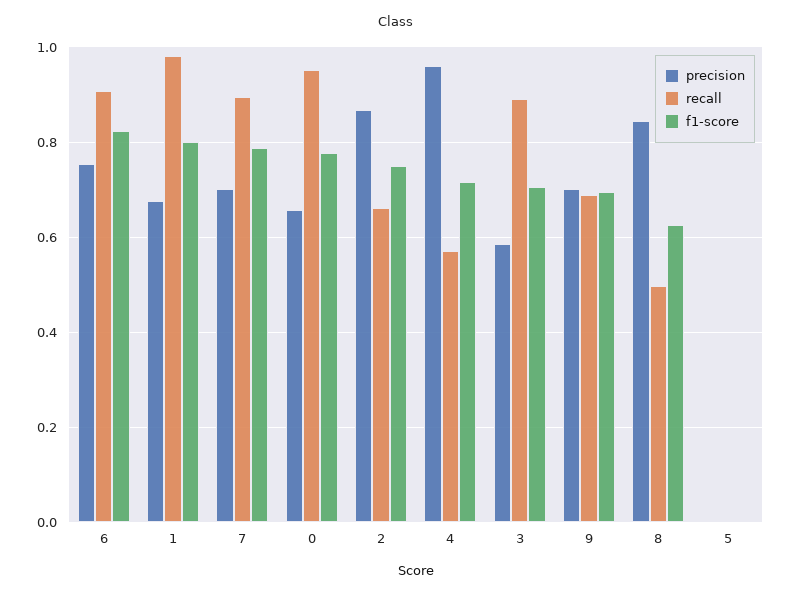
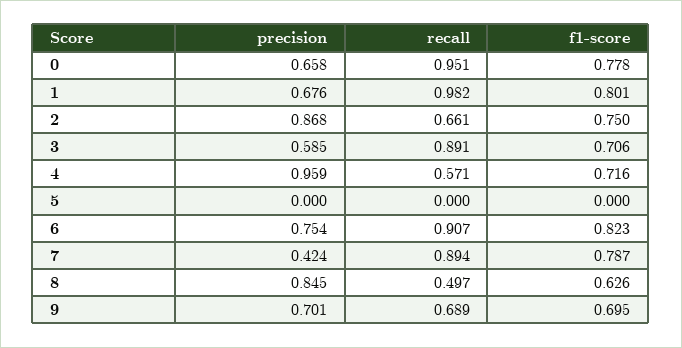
precision, 7: 0.7 -> 0.424

